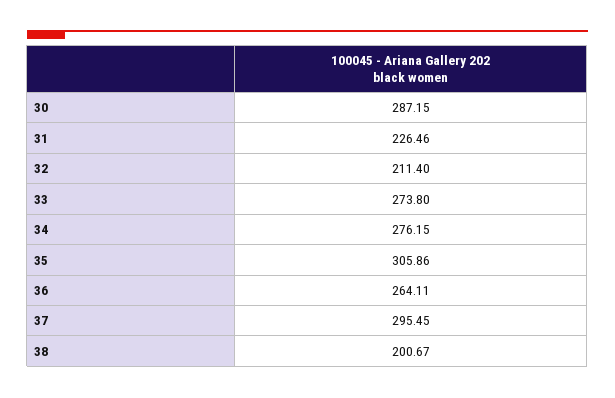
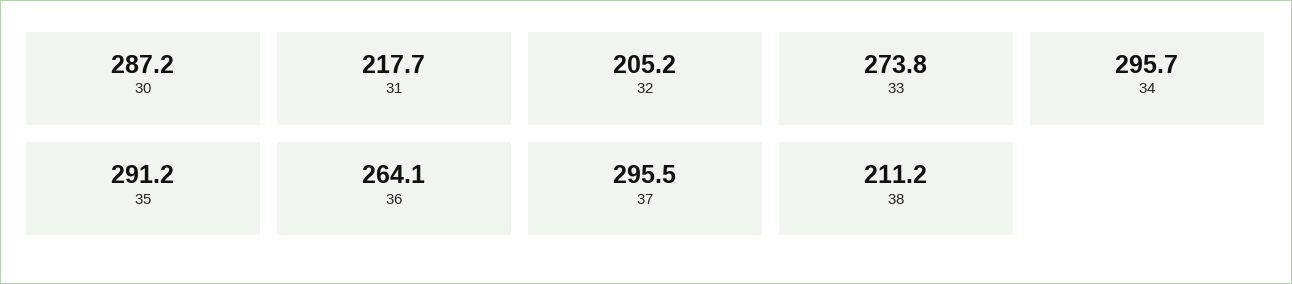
31: 226.46 -> 217.7
32: 211.4 -> 205.2
34: 276.15 -> 295.7
35: 305.86 -> 291.2
38: 200.67 -> 211.2

